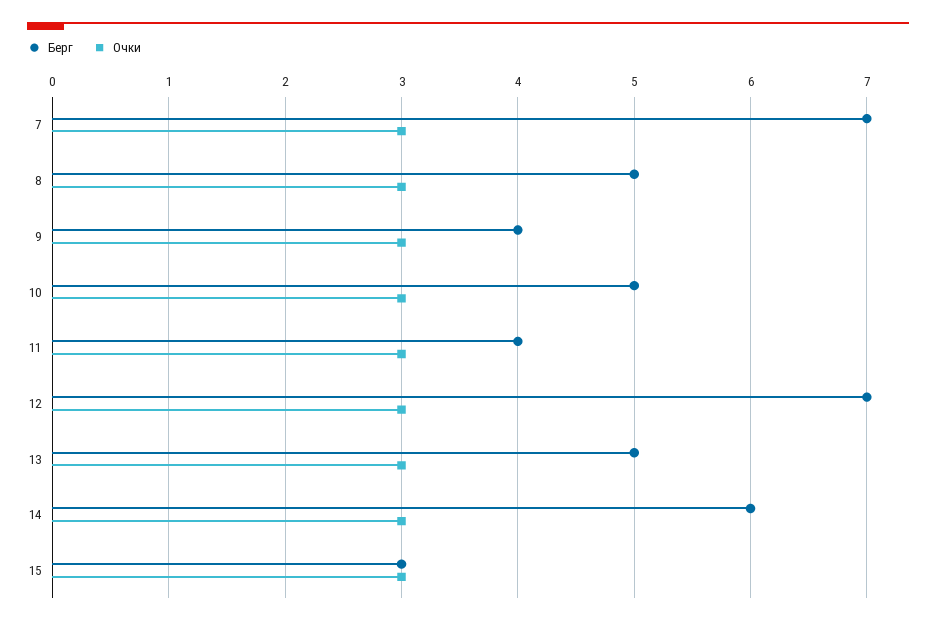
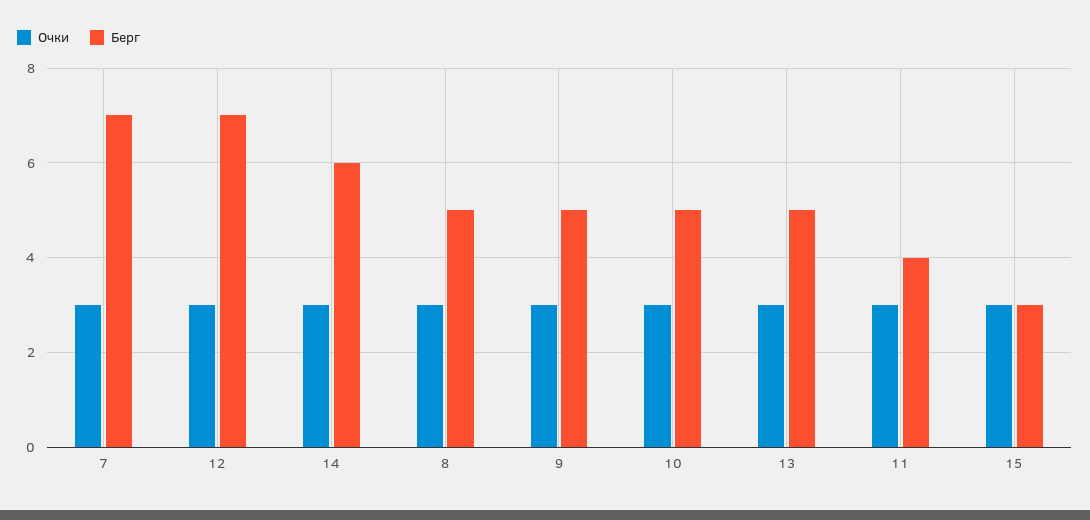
Берг, 9: 4 -> 5

